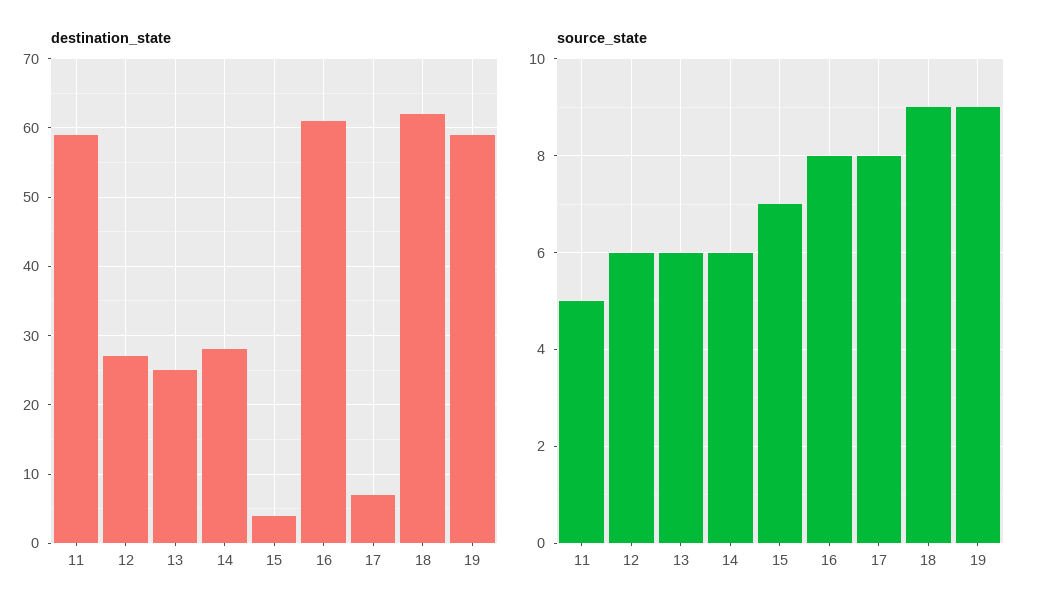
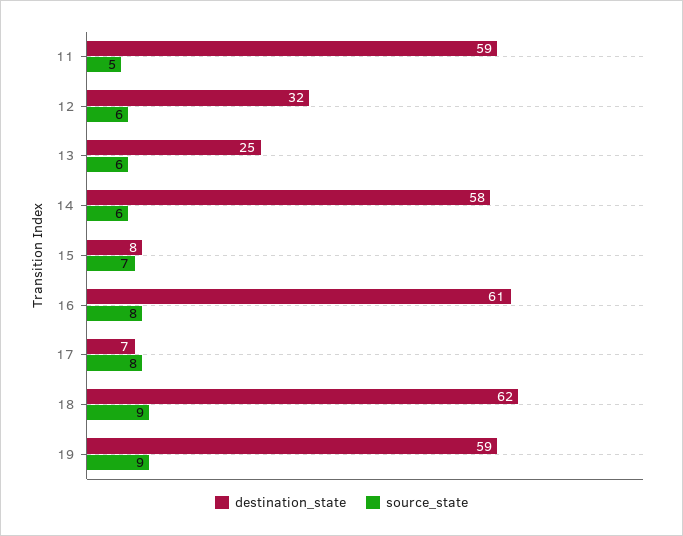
destination_state, 12: 27 -> 32
destination_state, 14: 28 -> 58
destination_state, 15: 4 -> 8

